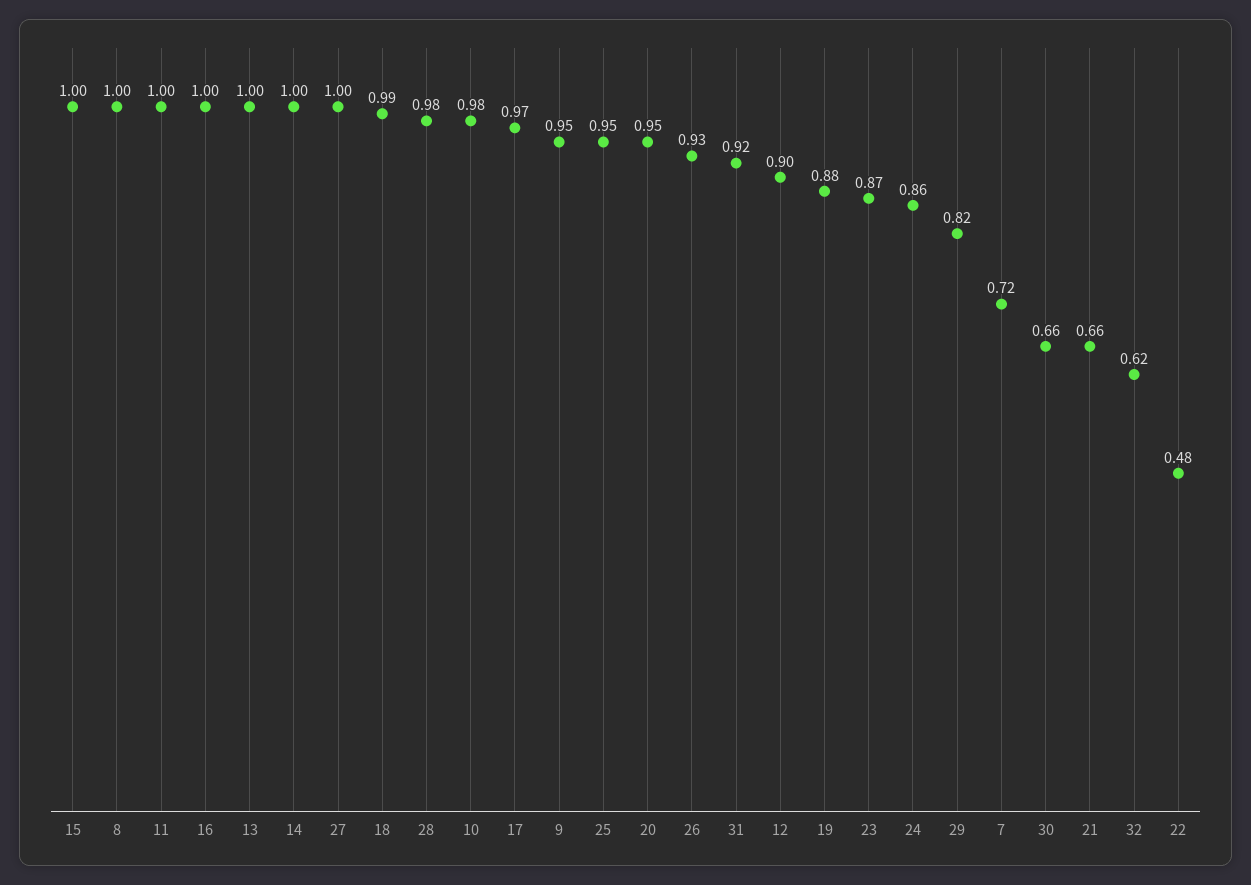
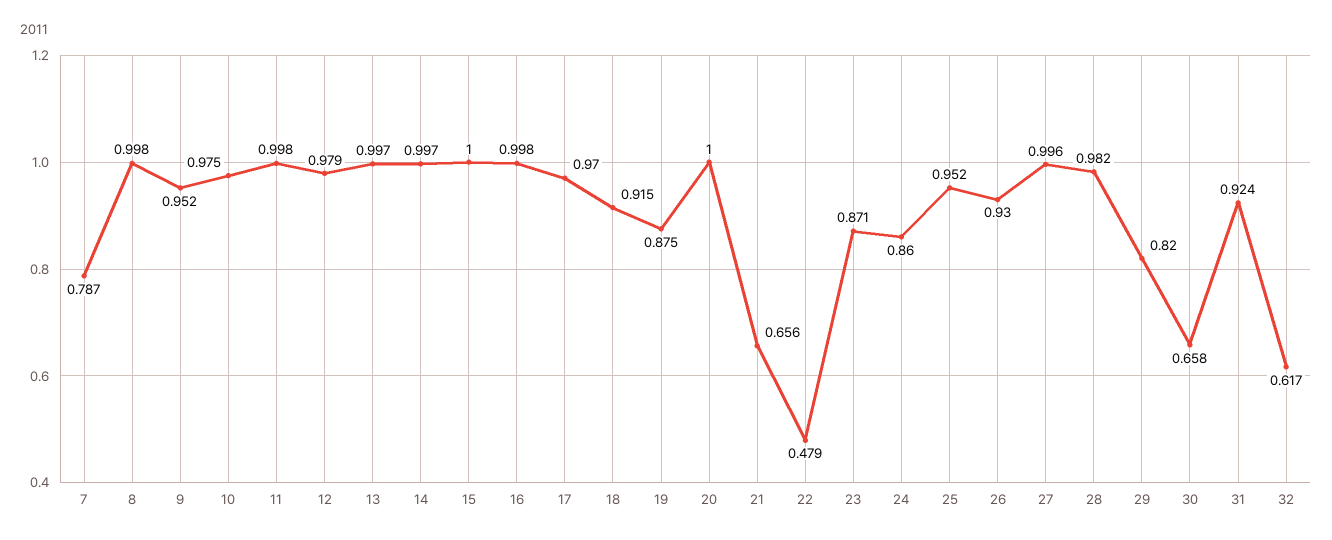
18: 0.99 -> 0.915
20: 0.95 -> 1
12: 0.9 -> 0.979
7: 0.72 -> 0.787

